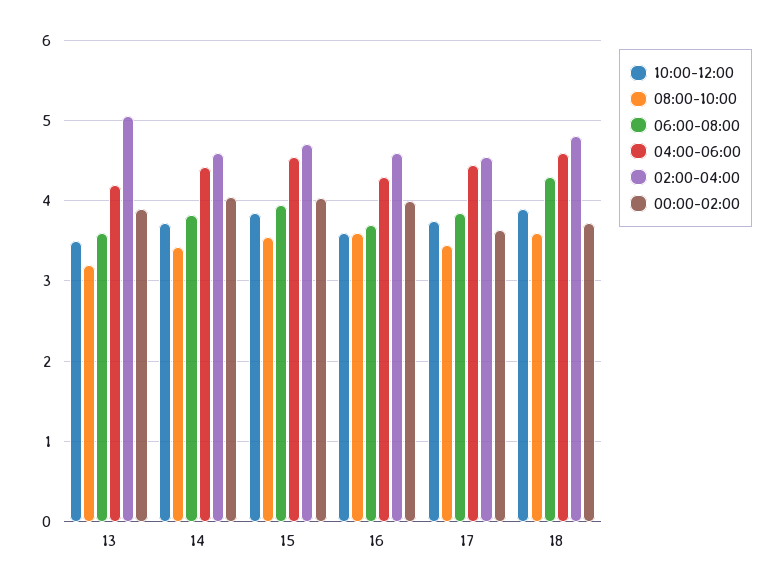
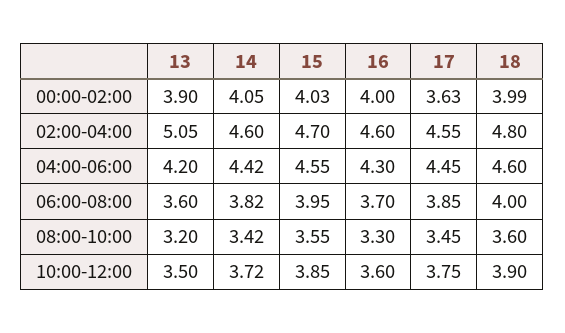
08:00-10:00, 16: 3.6 -> 3.3
06:00-08:00, 18: 4.3 -> 4
00:00-02:00, 18: 3.7 -> 3.99

